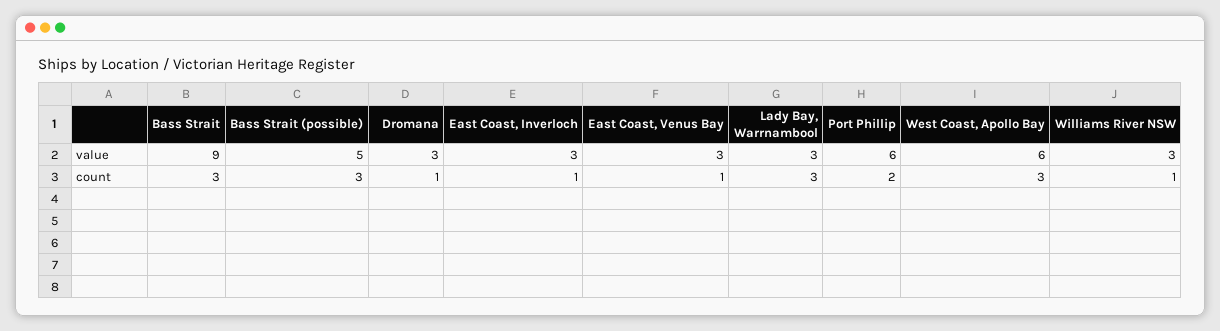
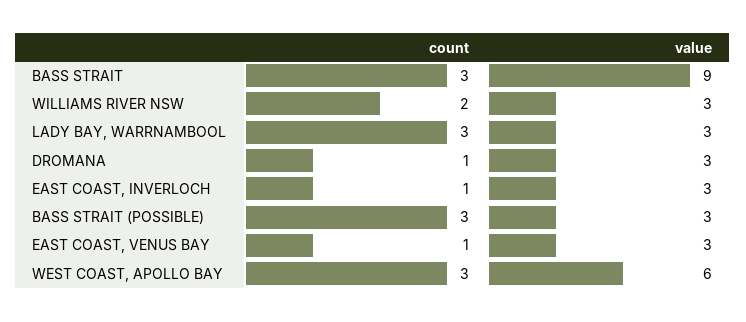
Bass Strait (possible), value: 5 -> 3
Port Phillip, value: 6 -> none
Port Phillip, count: 2 -> none
Williams River NSW, count: 1 -> 2

